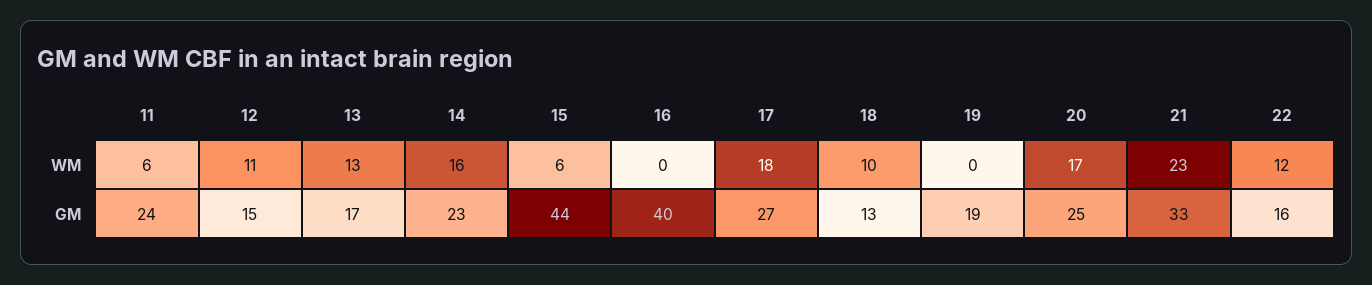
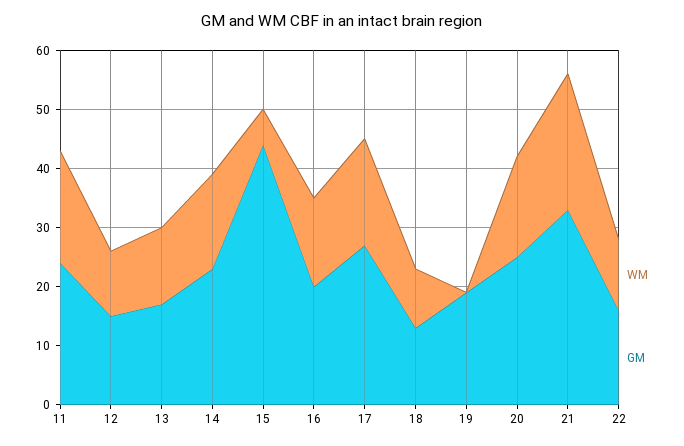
WM, 11: 6 -> 20
WM, 16: 0 -> 15
GM, 16: 40 -> 20

